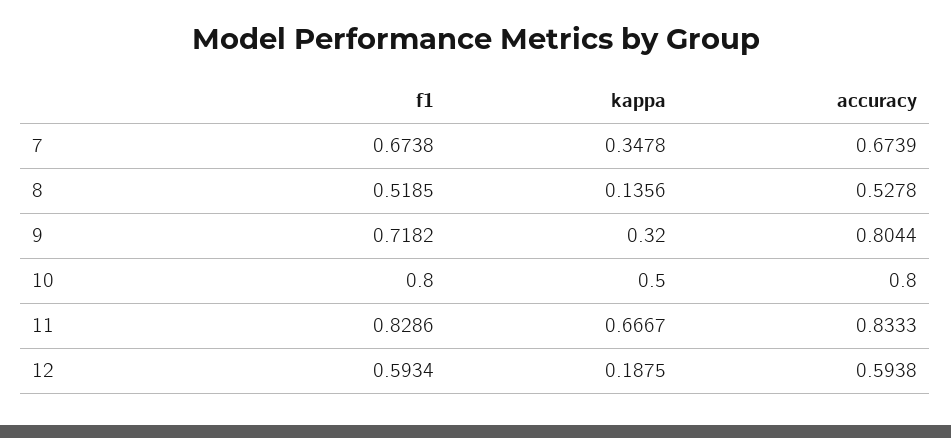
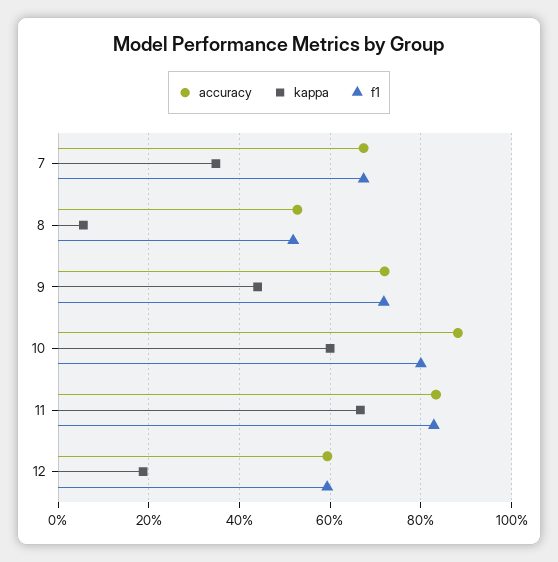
kappa, 8: 0.1356 -> 0.06
kappa, 9: 0.32 -> 0.44
accuracy, 9: 0.8044 -> 0.72
kappa, 10: 0.5 -> 0.6
accuracy, 10: 0.8 -> 0.88

